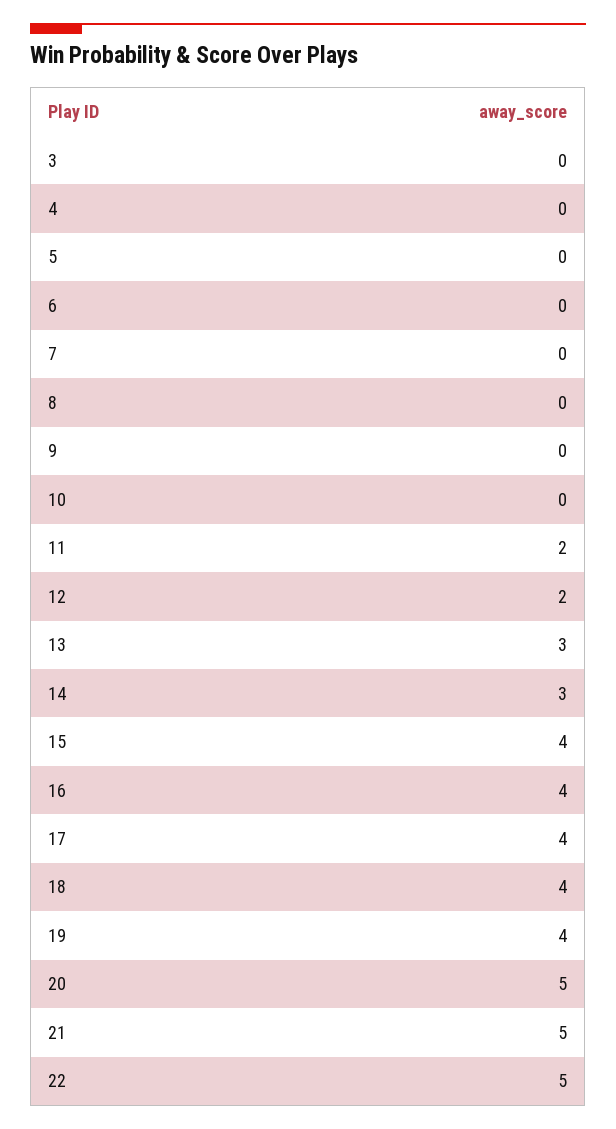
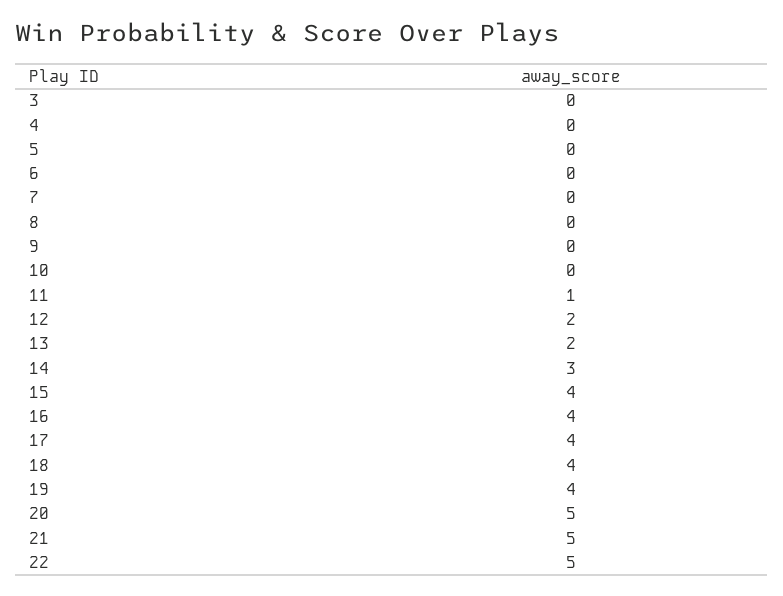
11: 2 -> 1
13: 3 -> 2

